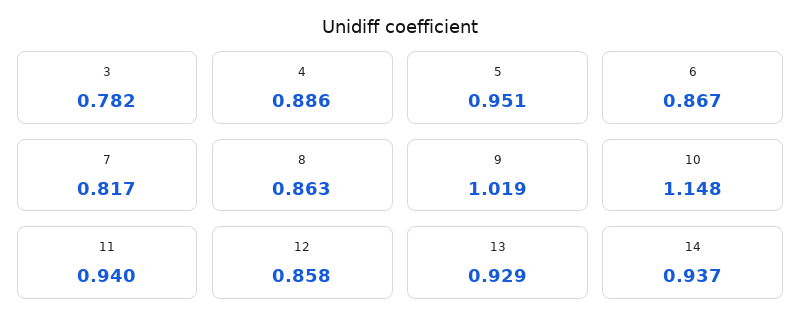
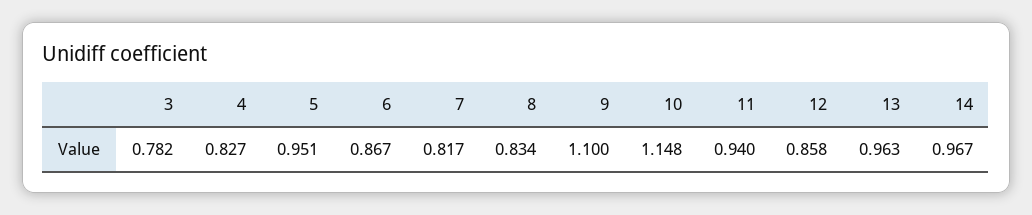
4: 0.886 -> 0.827
8: 0.863 -> 0.834
9: 1.019 -> 1.1
13: 0.929 -> 0.963
14: 0.937 -> 0.967

